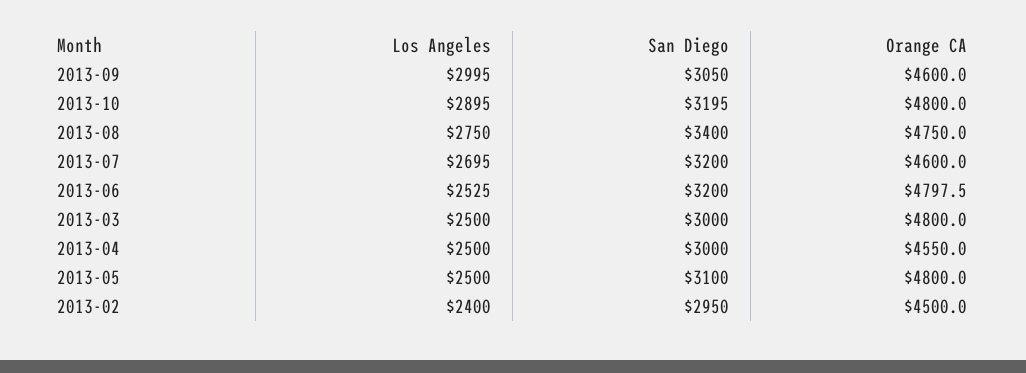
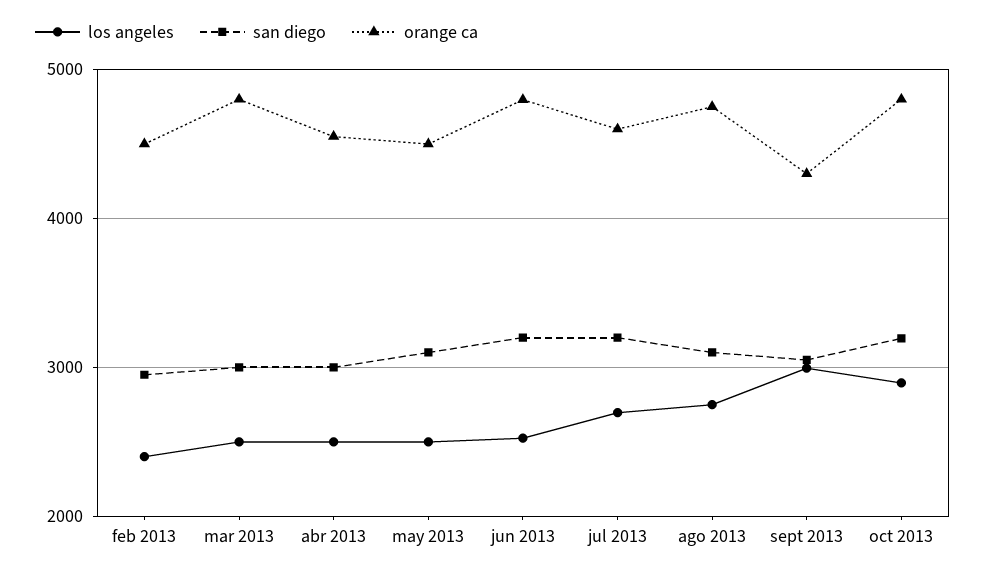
Orange CA, 2013-09: 4600 -> 4300
San Diego, 2013-08: 3400 -> 3100
Orange CA, 2013-05: 4800 -> 4500

